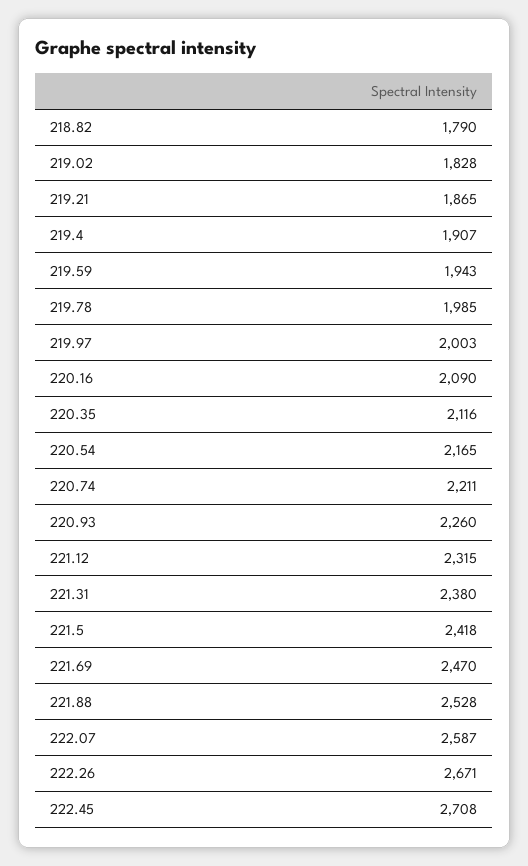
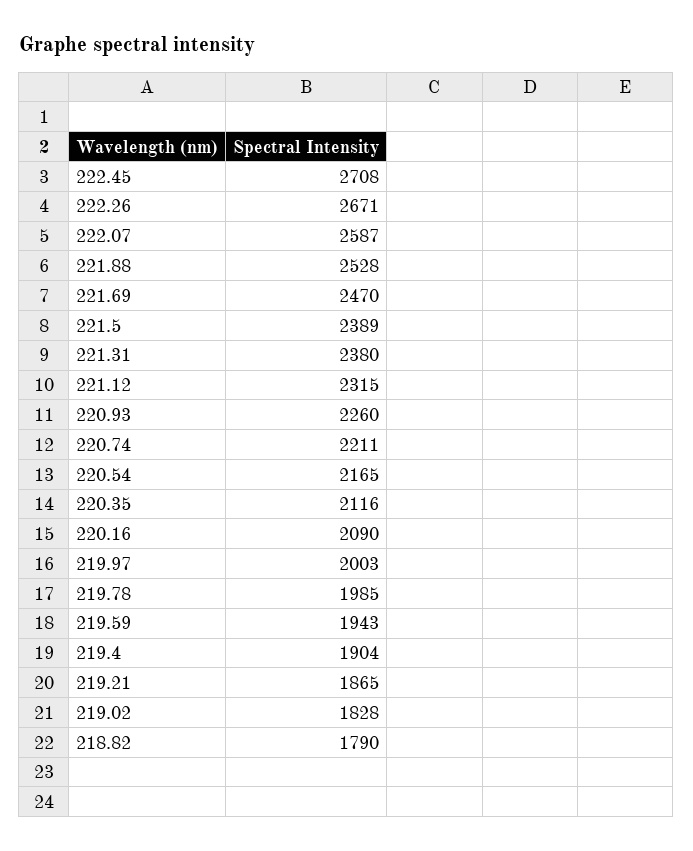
219.4: 1907 -> 1904
221.5: 2418 -> 2389

